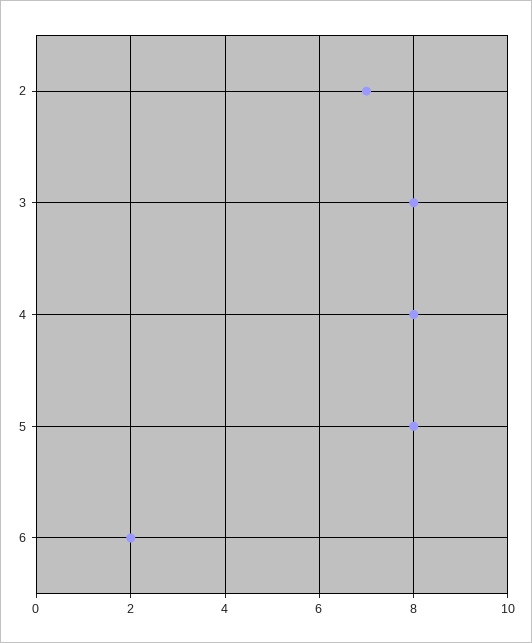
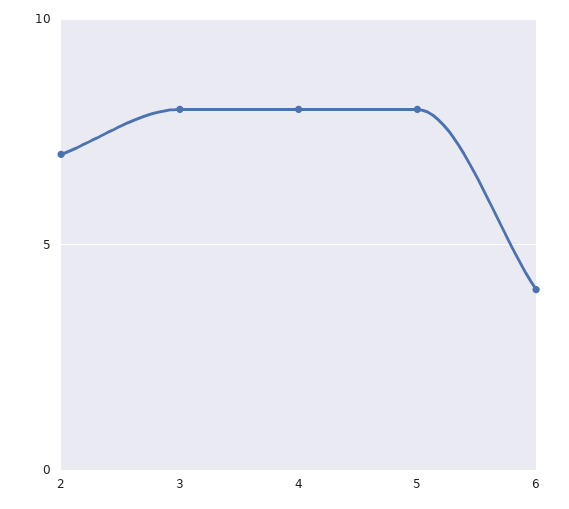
6: 2 -> 4

